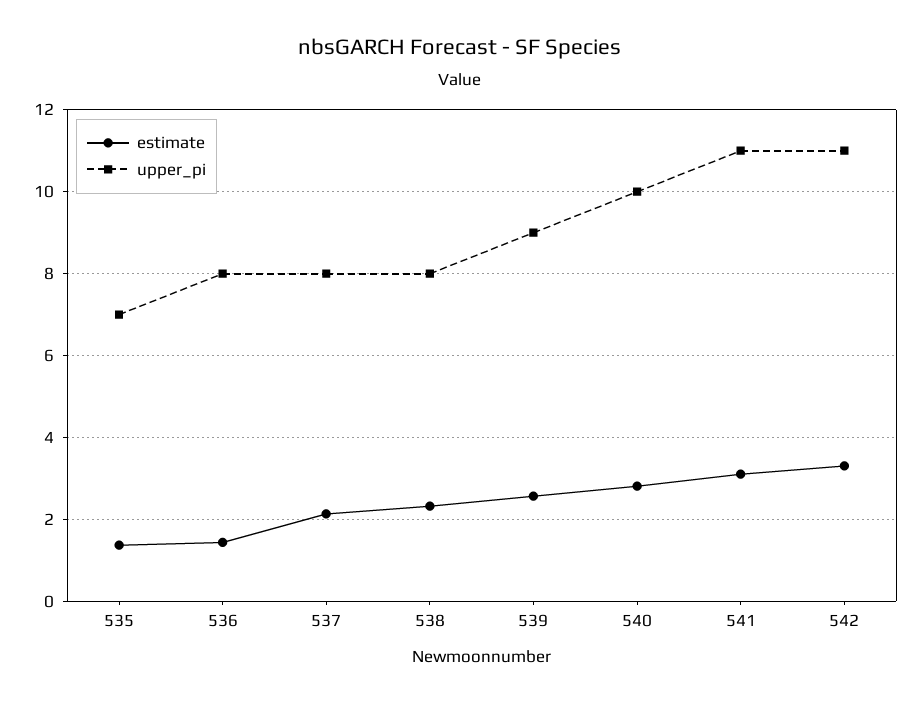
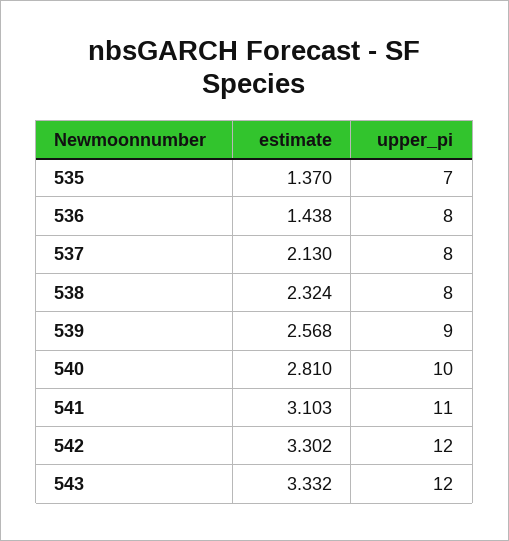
upper_pi, 542: 11 -> 12
estimate, 543: none -> 3.332
upper_pi, 543: none -> 12

